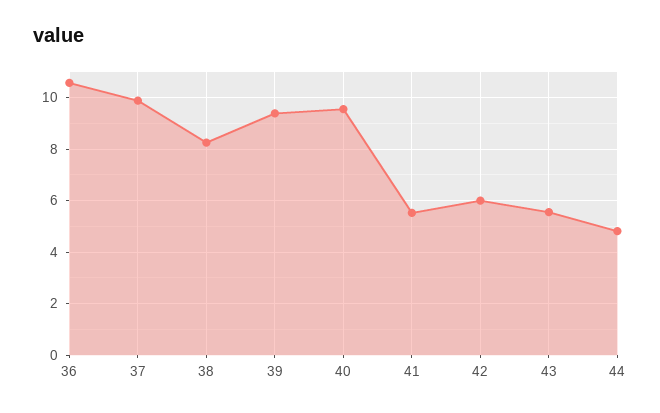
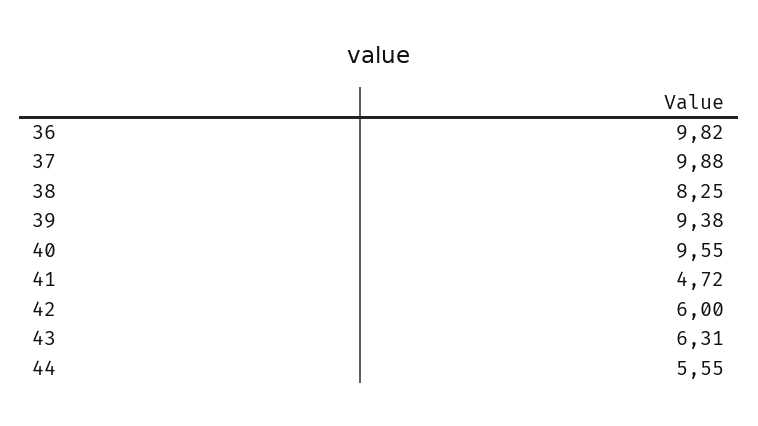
36: 10.5 -> 9.82
41: 5.5 -> 4.72
43: 5.5 -> 6.31
44: 4.75 -> 5.55

